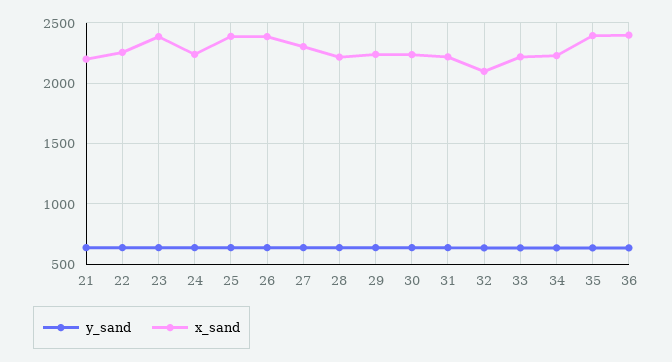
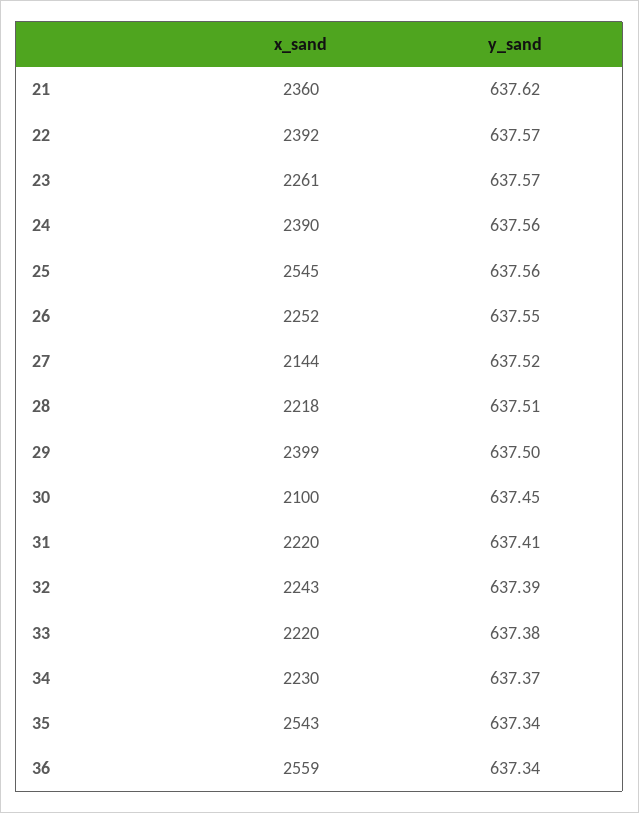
x_sand, 21: 2200 -> 2360
x_sand, 22: 2250 -> 2392
x_sand, 23: 2400 -> 2261
x_sand, 24: 2250 -> 2390
x_sand, 25: 2400 -> 2545
x_sand, 26: 2400 -> 2252
x_sand, 27: 2300 -> 2144
x_sand, 29: 2250 -> 2399
x_sand, 30: 2250 -> 2100
x_sand, 32: 2100 -> 2243
x_sand, 35: 2400 -> 2543
x_sand, 36: 2400 -> 2559

